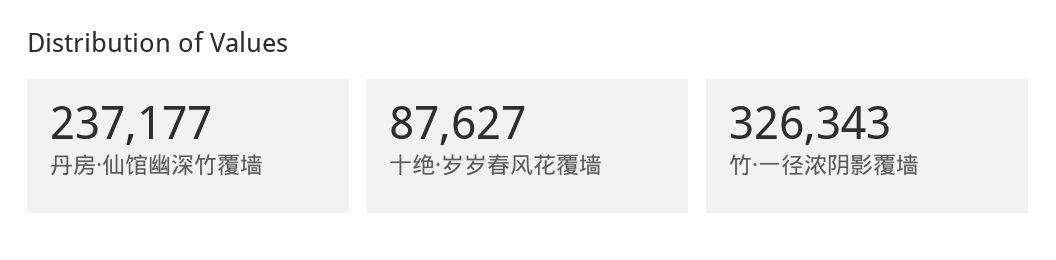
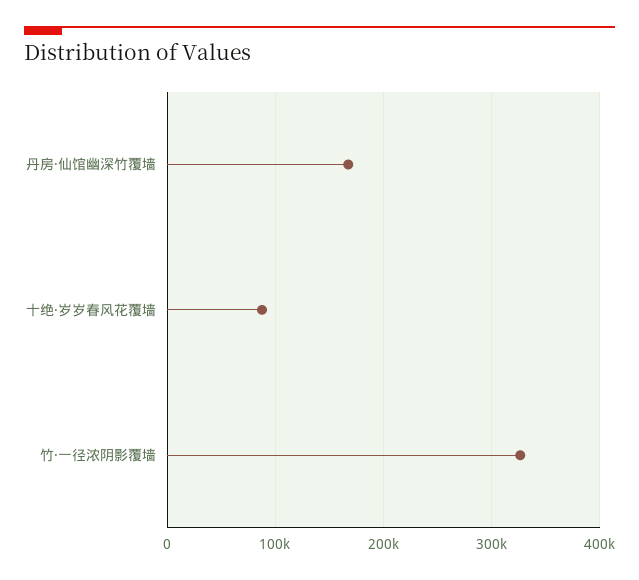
丹房·仙馆幽深竹覆墙: 237177 -> 170000

